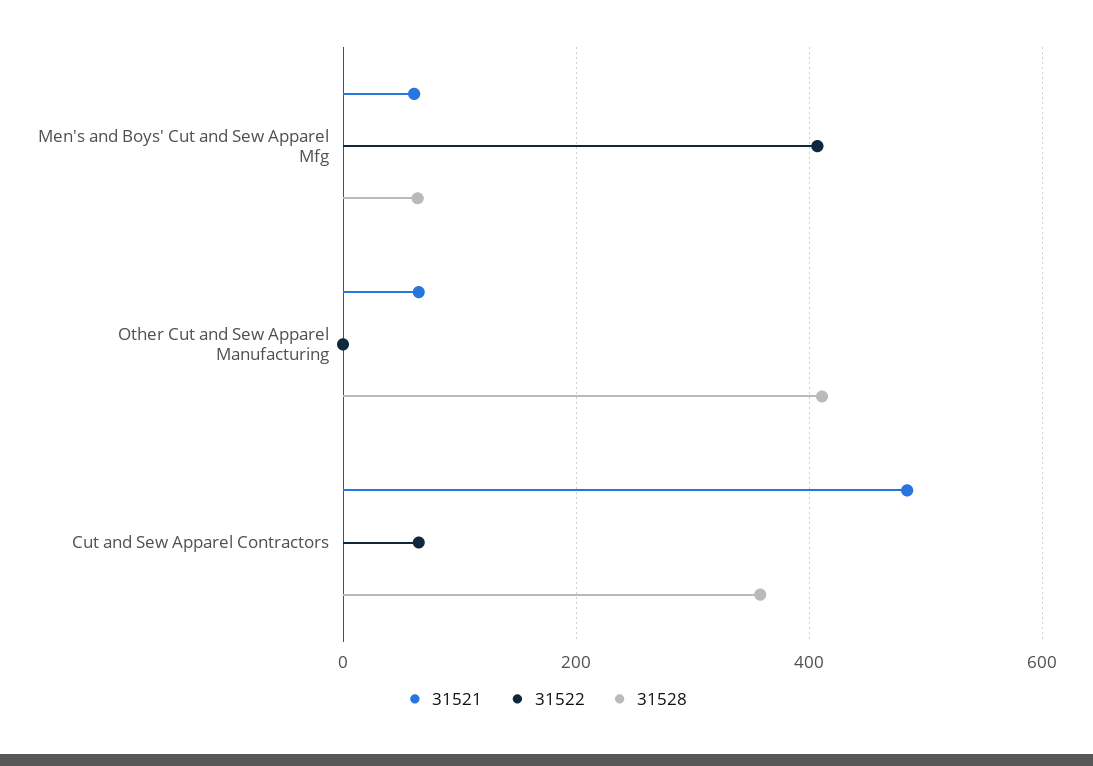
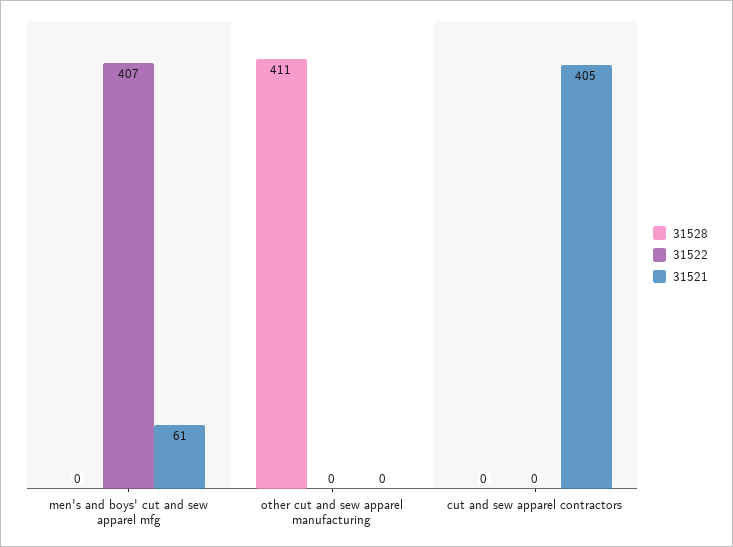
31528, Men's and Boys' Cut and Sew Apparel Mfg: 60 -> 0
31521, Other Cut and Sew Apparel Manufacturing: 60 -> 0
31521, Cut and Sew Apparel Contractors: 480 -> 405
31522, Cut and Sew Apparel Contractors: 60 -> 0
31528, Cut and Sew Apparel Contractors: 360 -> 0

